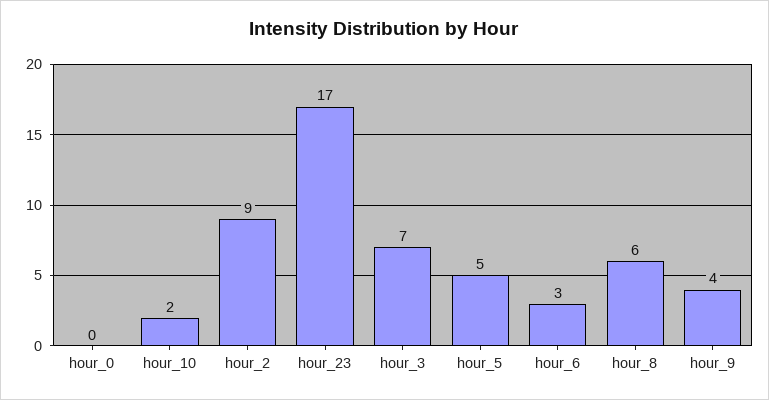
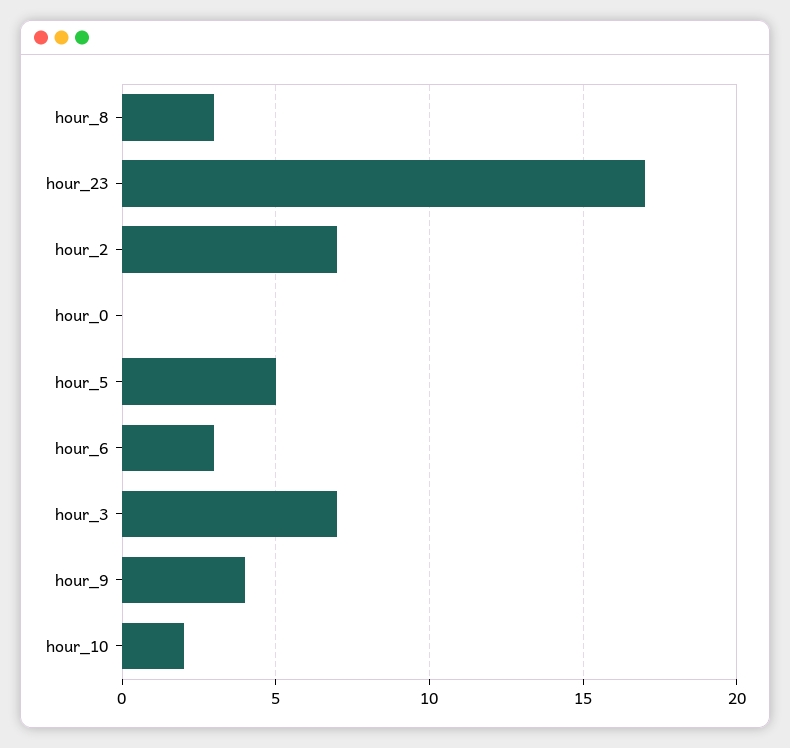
hour_2: 9 -> 7
hour_8: 6 -> 3

